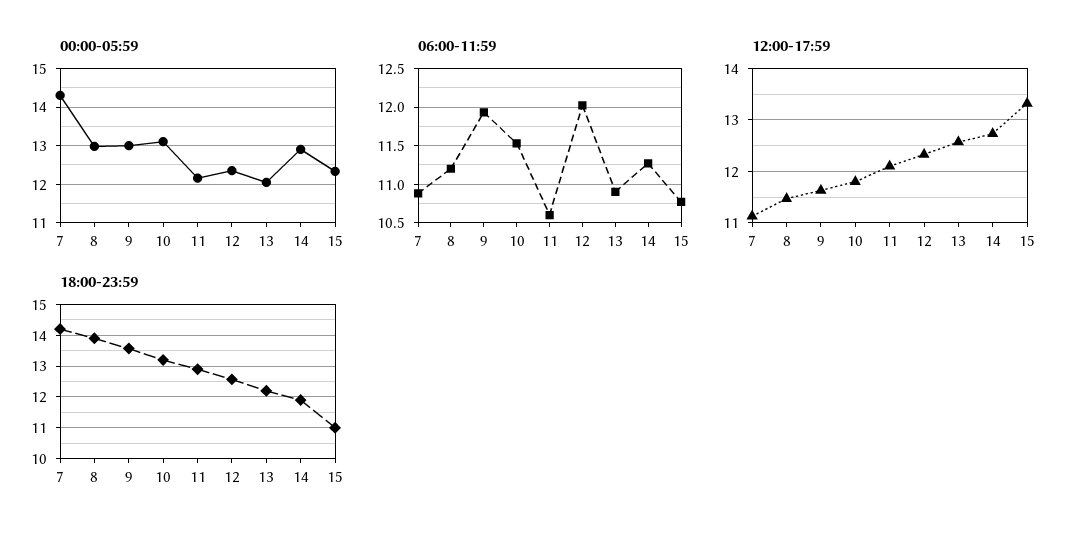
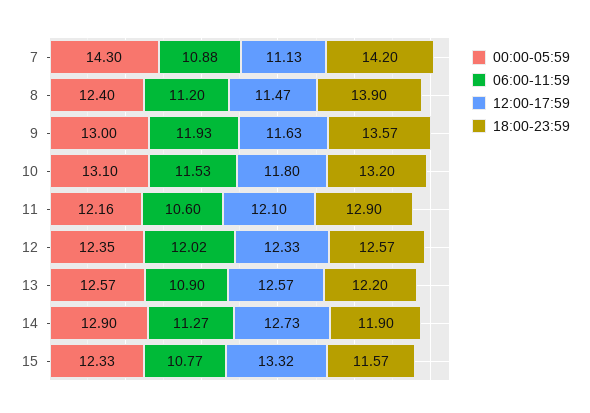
00:00-05:59, 8: 13 -> 12.4
00:00-05:59, 13: 12 -> 12.57
18:00-23:59, 15: 11 -> 11.57

